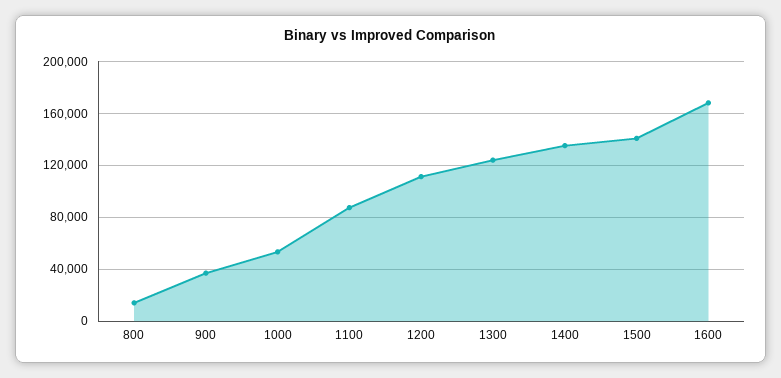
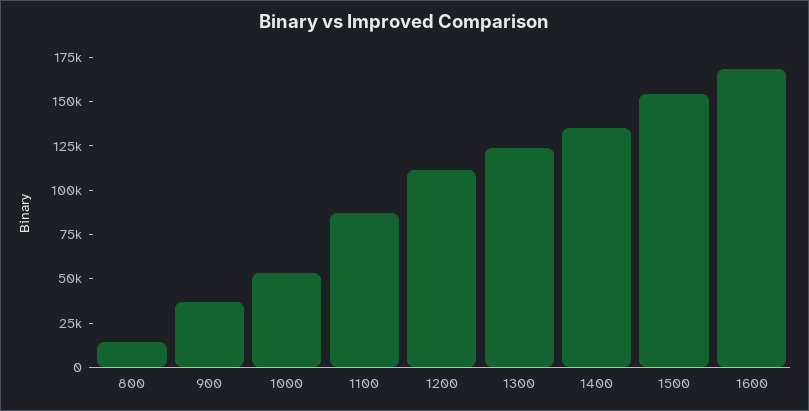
1500: 140000 -> 155000

